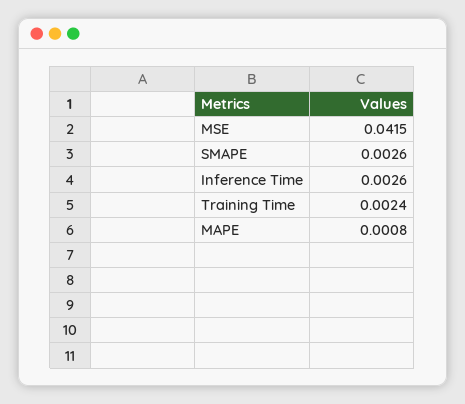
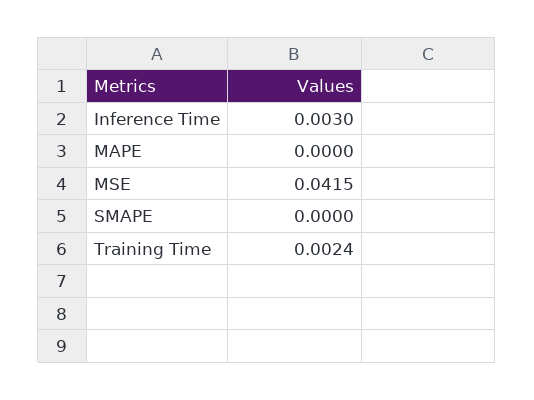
SMAPE: 0.0026 -> 0
Inference Time: 0.0026 -> 0.003
MAPE: 0.0008 -> 0

